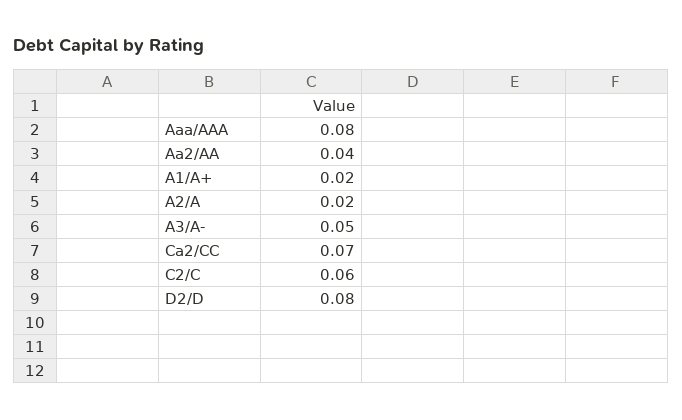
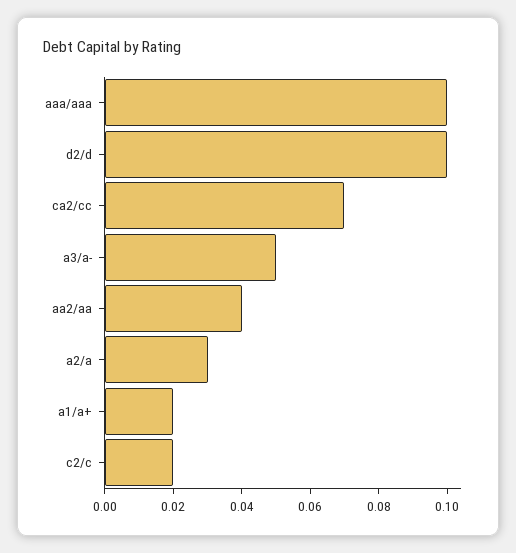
Aaa/AAA: 0.08 -> 0.1
A2/A: 0.02 -> 0.03
C2/C: 0.06 -> 0.02
D2/D: 0.08 -> 0.1

